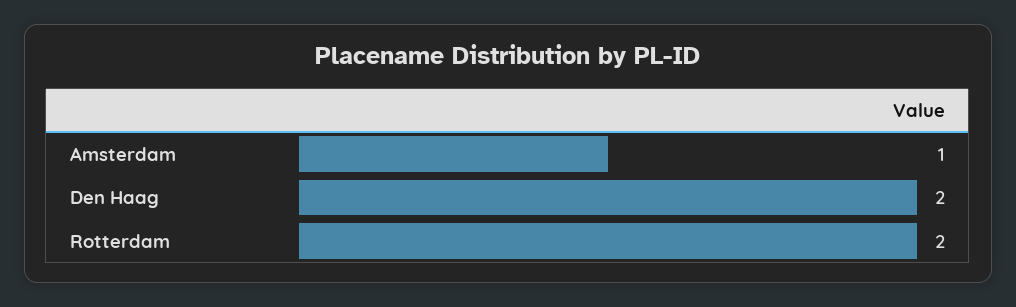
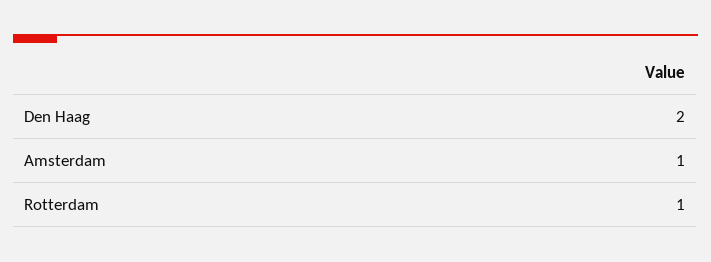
Rotterdam: 2 -> 1

